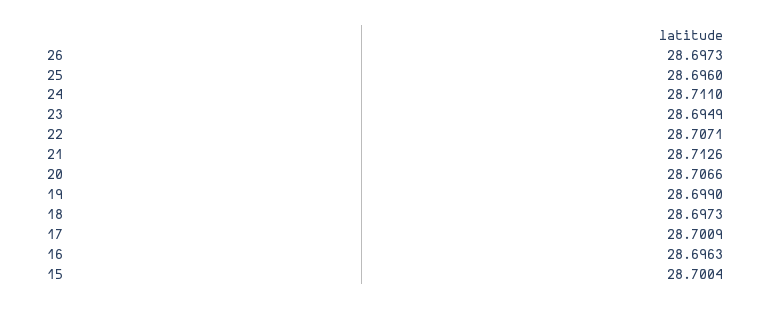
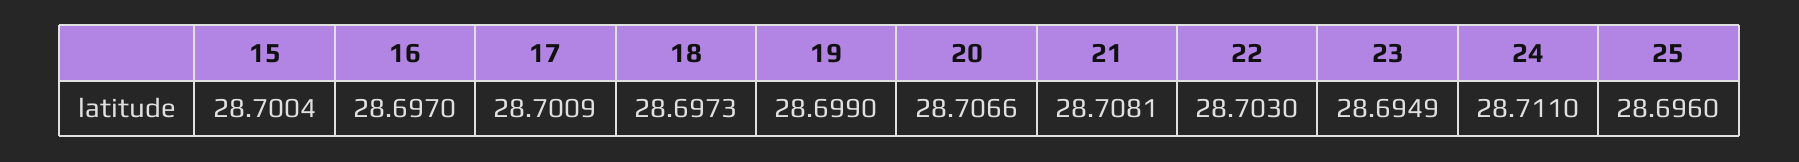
26: 28.6973 -> none
22: 28.7071 -> 28.703
21: 28.7126 -> 28.7081
16: 28.6963 -> 28.697

